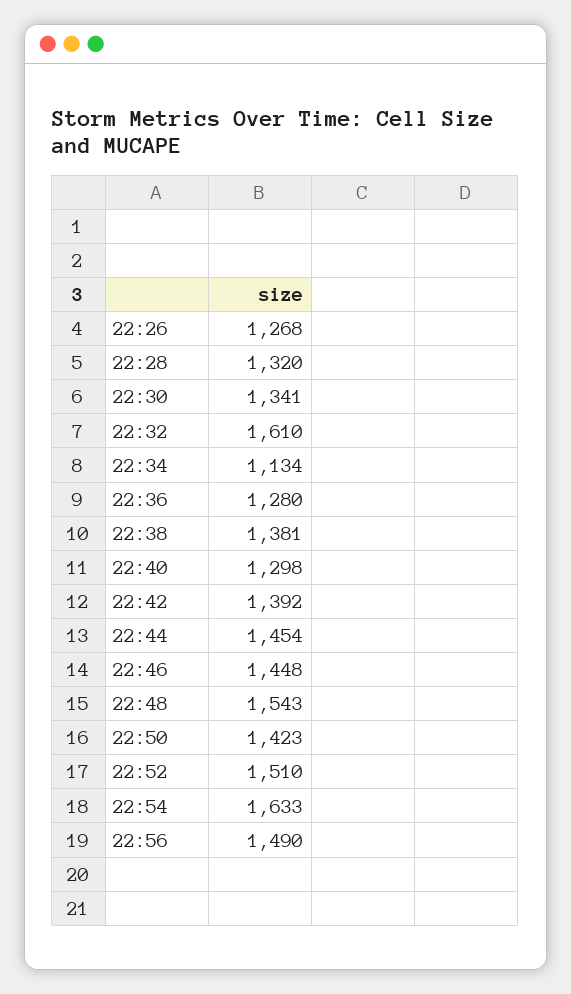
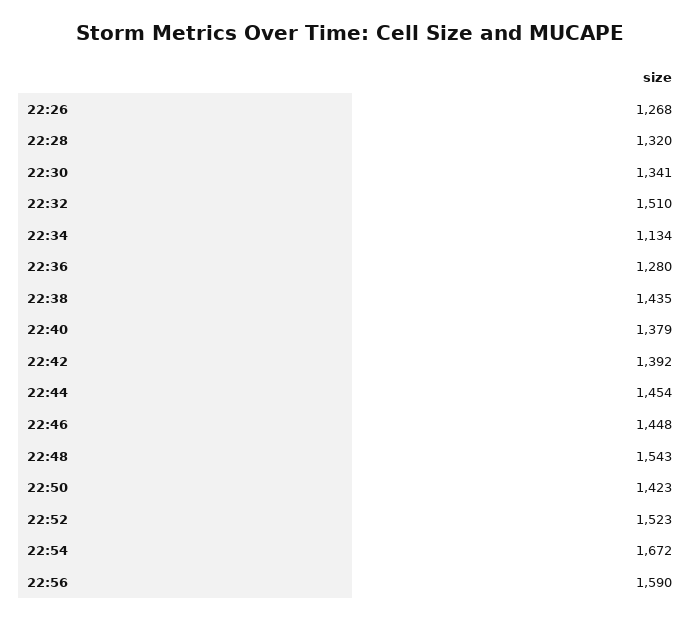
22:32: 1610 -> 1510
22:38: 1381 -> 1435
22:40: 1298 -> 1379
22:52: 1510 -> 1523
22:54: 1633 -> 1672
22:56: 1490 -> 1590

